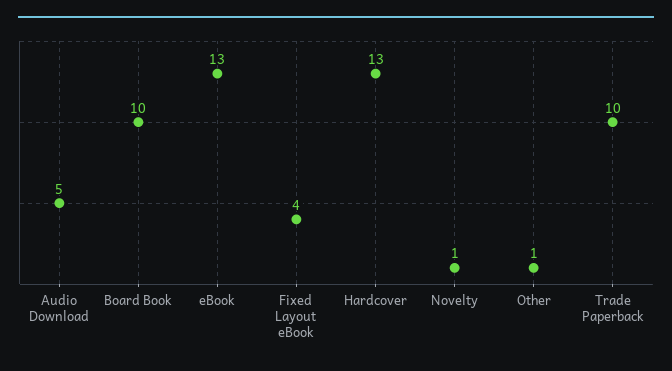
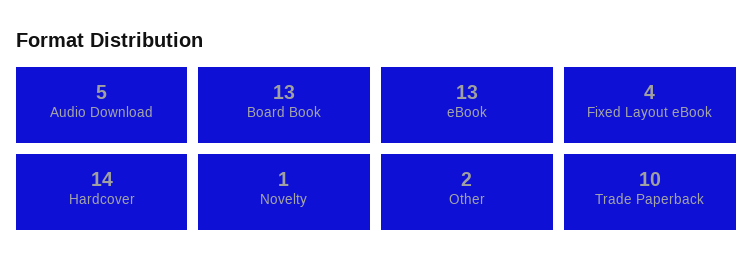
Board Book: 10 -> 13
Hardcover: 13 -> 14
Other: 1 -> 2

